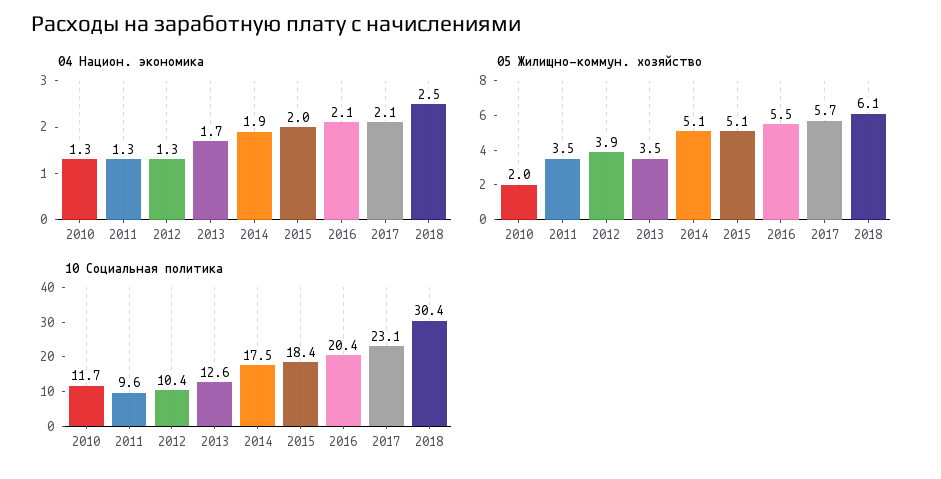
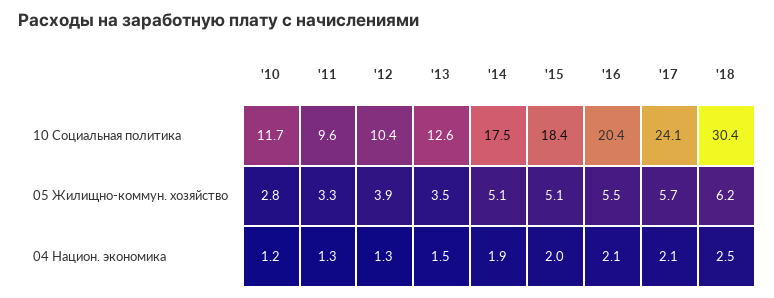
04 Национ. экономика, 2010: 1.3 -> 1.2
04 Национ. экономика, 2013: 1.7 -> 1.5
05 Жилищно-коммун. хозяйство, 2010: 2 -> 2.8
05 Жилищно-коммун. хозяйство, 2011: 3.5 -> 3.3
05 Жилищно-коммун. хозяйство, 2018: 6.1 -> 6.2
10 Социальная политика, 2017: 23.1 -> 24.1

